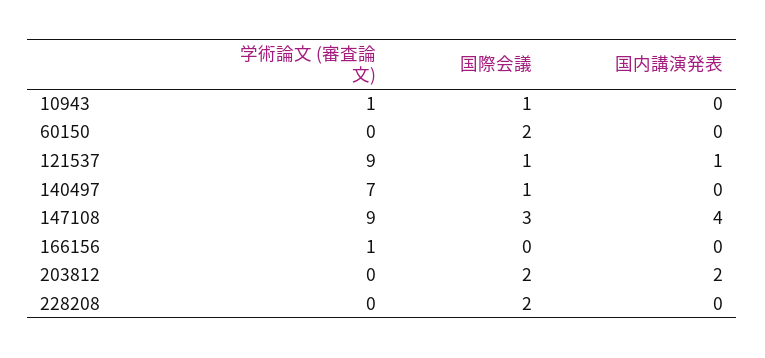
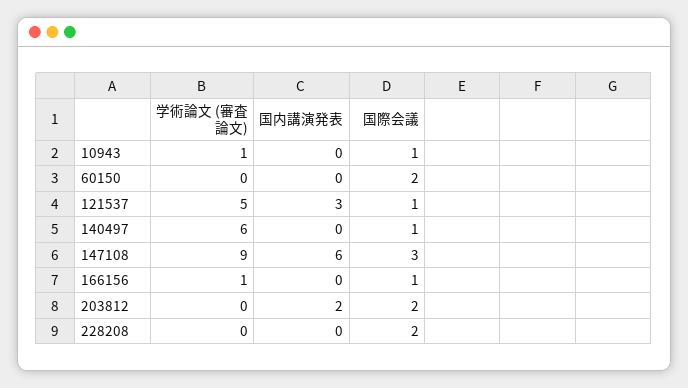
学術論文 (審査論文), 121537: 9 -> 5
国内講演発表, 121537: 1 -> 3
学術論文 (審査論文), 140497: 7 -> 6
国内講演発表, 147108: 4 -> 6
国際会議, 166156: 0 -> 1

